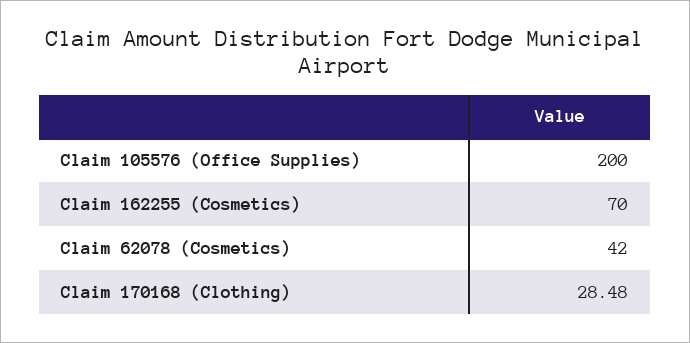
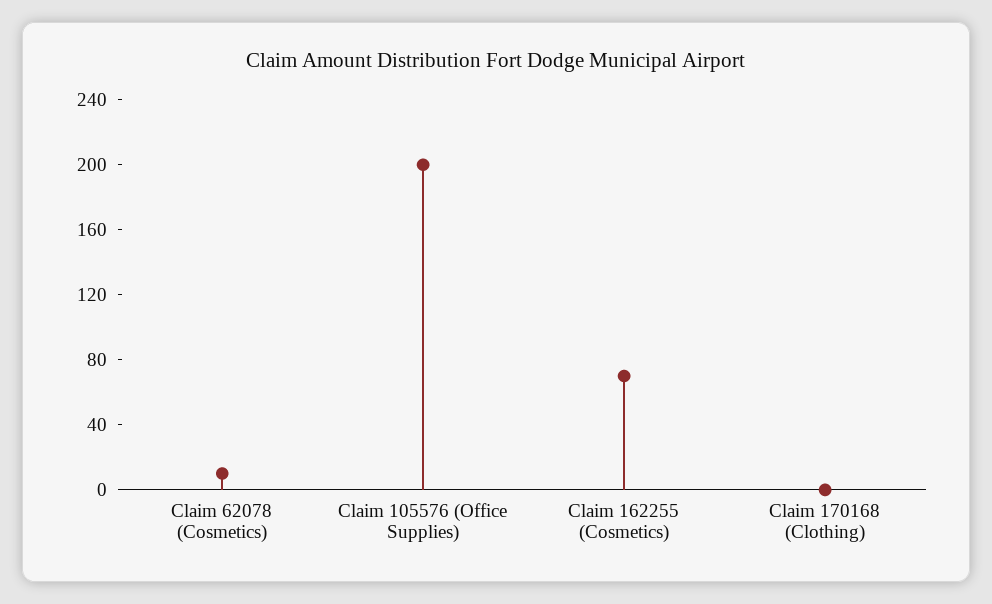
Claim 62078 (Cosmetics): 42 -> 10
Claim 170168 (Clothing): 28.48 -> 0

